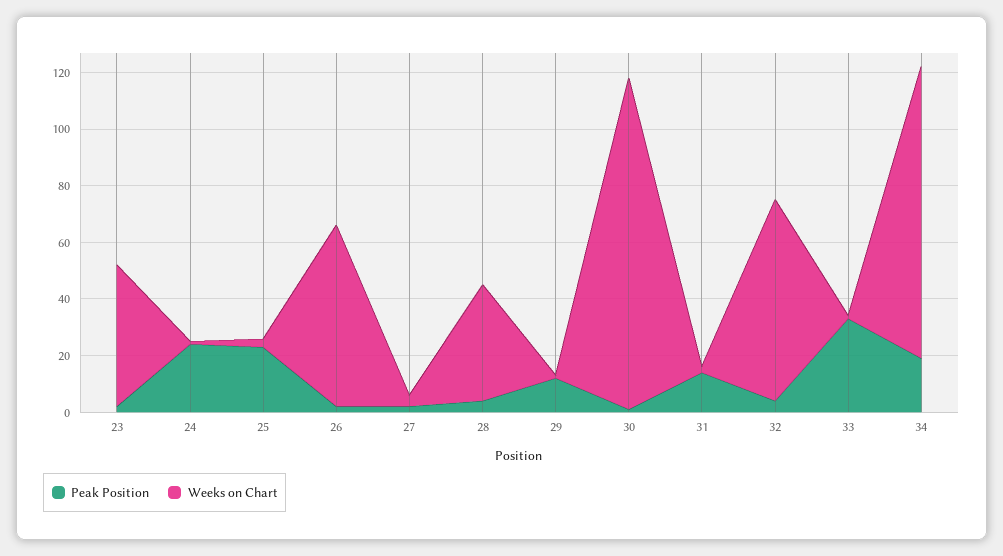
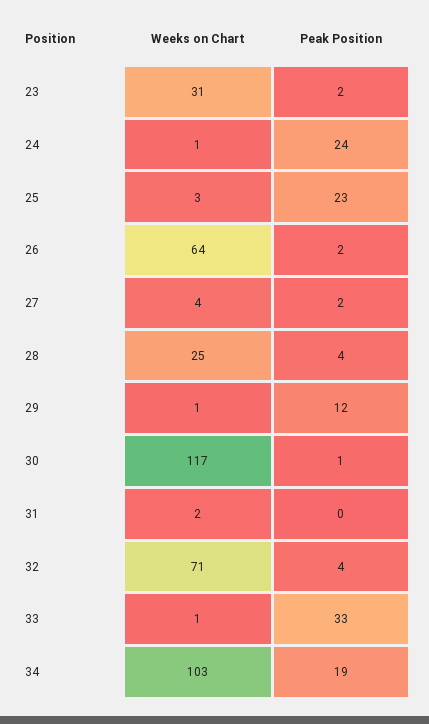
Weeks on Chart, 23: 50 -> 31
Weeks on Chart, 28: 40 -> 25
Peak Position, 31: 15 -> 0

